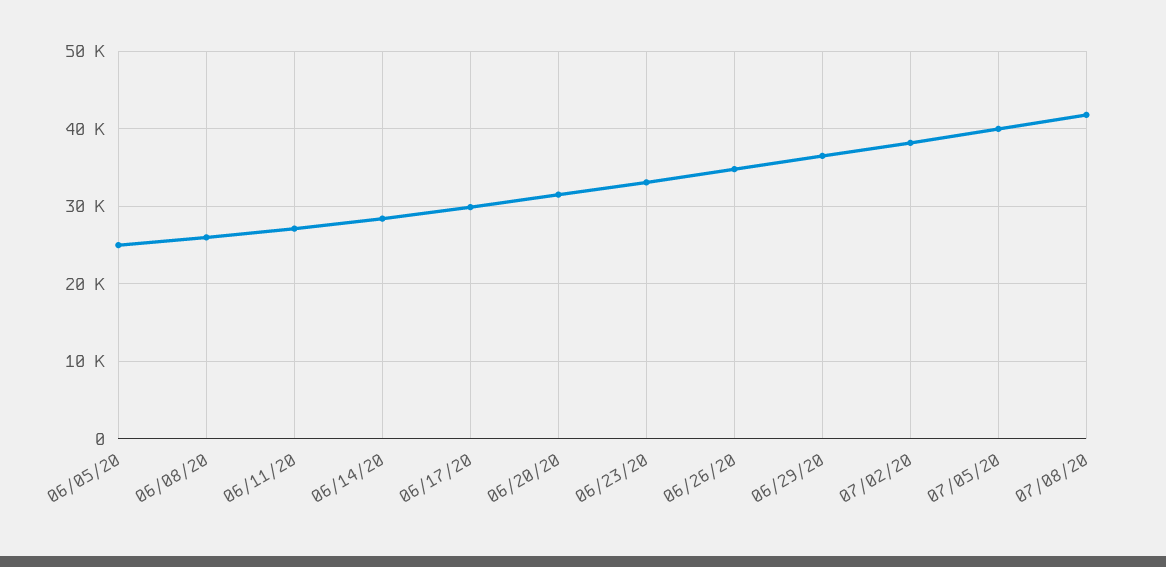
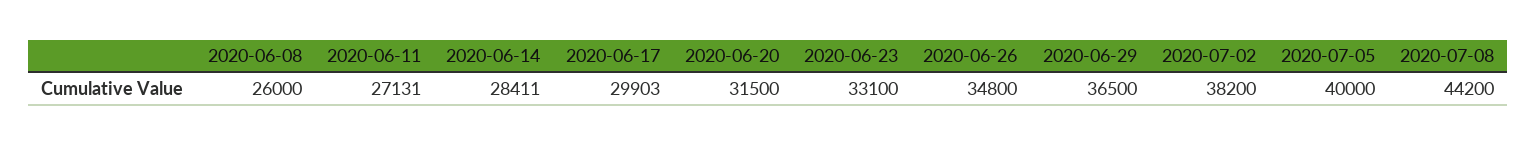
06/05/20: 25000 -> none
07/08/20: 42000 -> 44200

